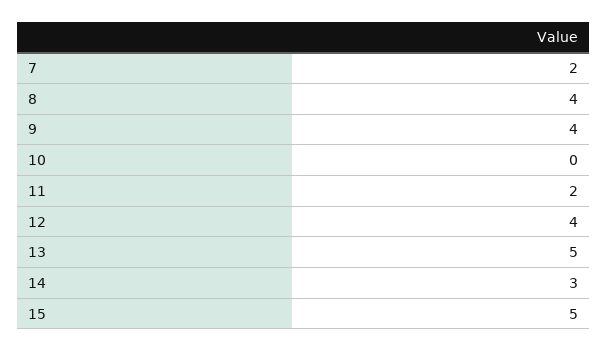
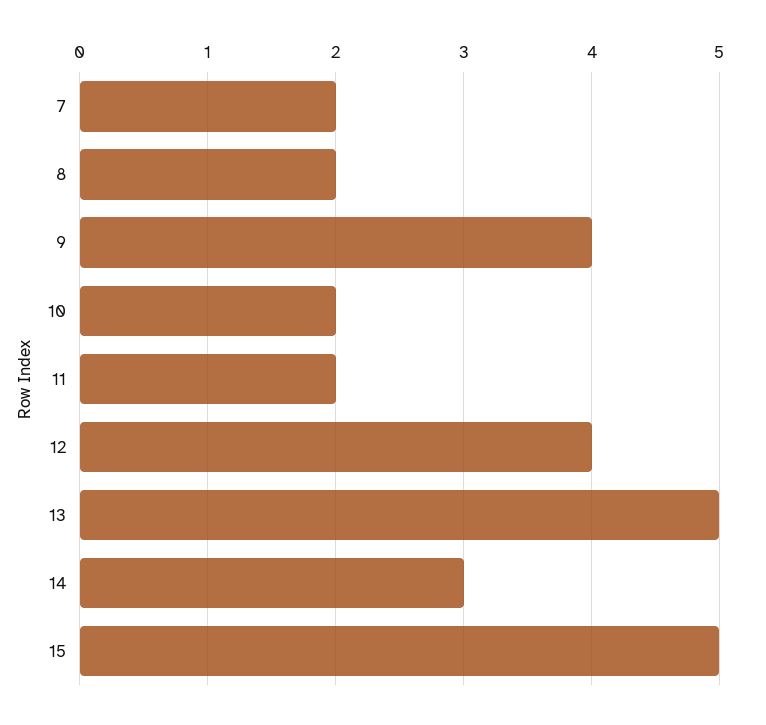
8: 4 -> 2
10: 0 -> 2

